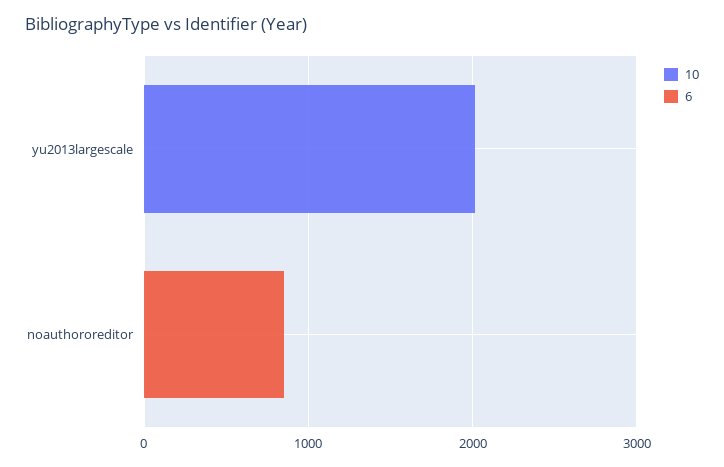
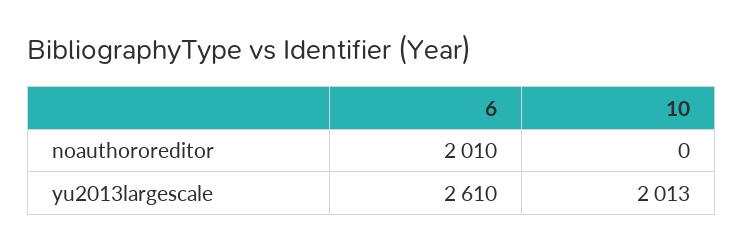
6, yu2013largescale: 0 -> 2610
6, noauthororeditor: 800 -> 2010

